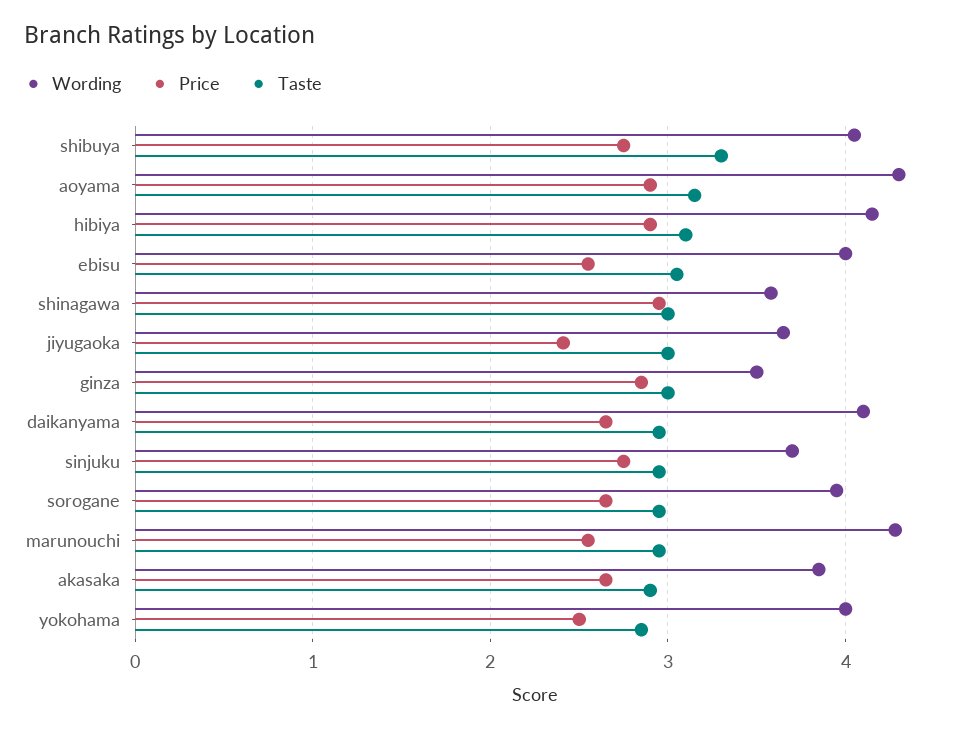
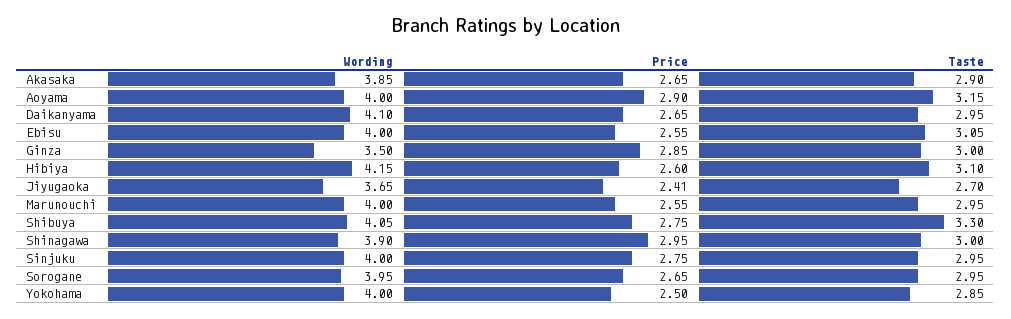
Wording, aoyama: 4.3 -> 4
Price, hibiya: 2.9 -> 2.6
Wording, shinagawa: 3.6 -> 3.9
Taste, jiyugaoka: 3 -> 2.7
Wording, sinjuku: 3.7 -> 4
Wording, marunouchi: 4.3 -> 4

